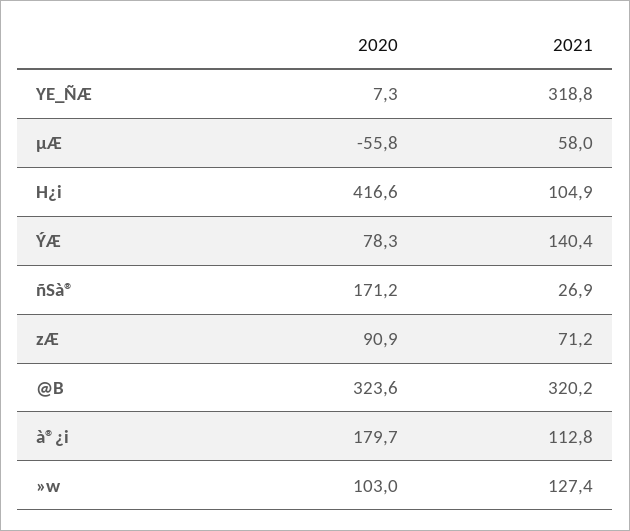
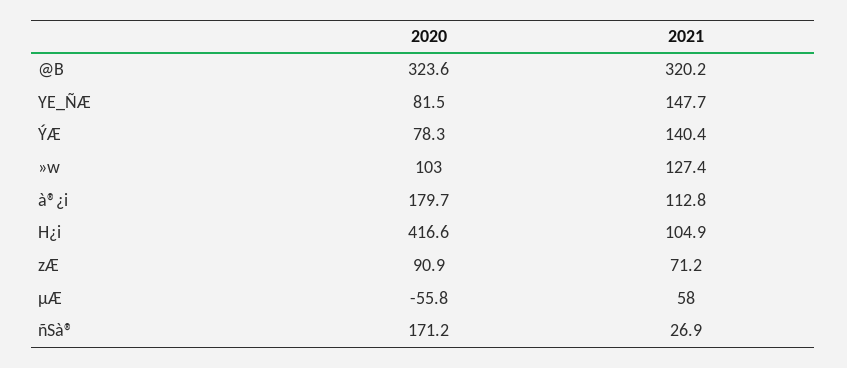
2020, YE_ÑÆ: 7.3 -> 81.5
2021, YE_ÑÆ: 318.8 -> 147.7

